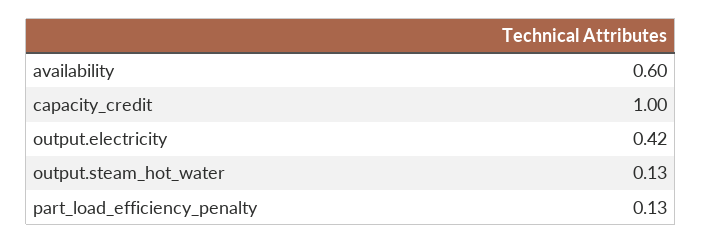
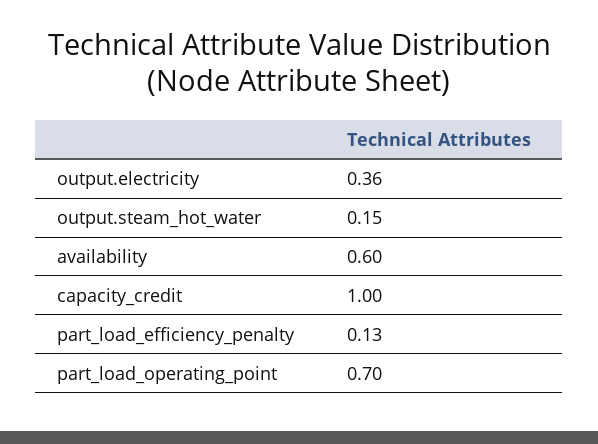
output.electricity: 0.42 -> 0.36
output.steam_hot_water: 0.13 -> 0.15
part_load_operating_point: none -> 0.7

